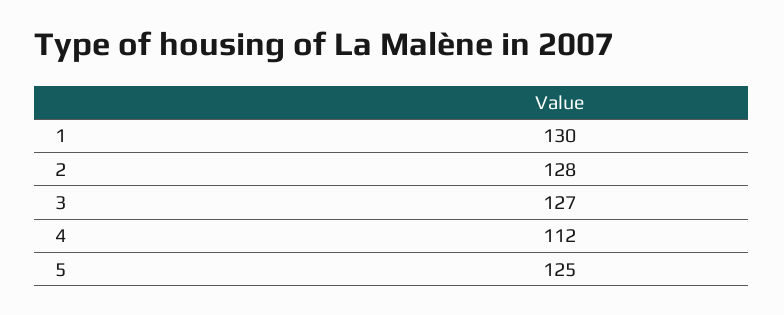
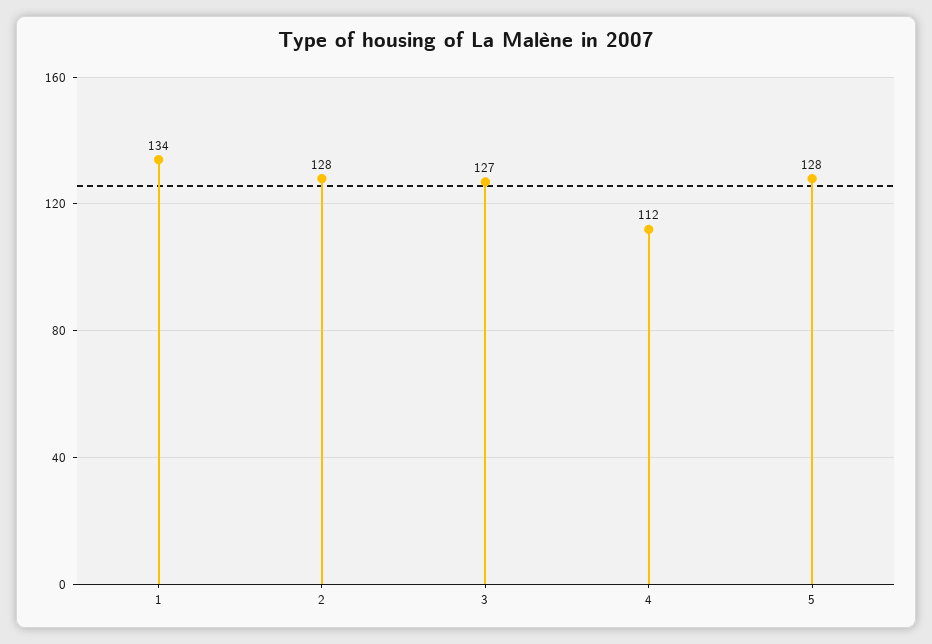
1: 130 -> 134
5: 125 -> 128

